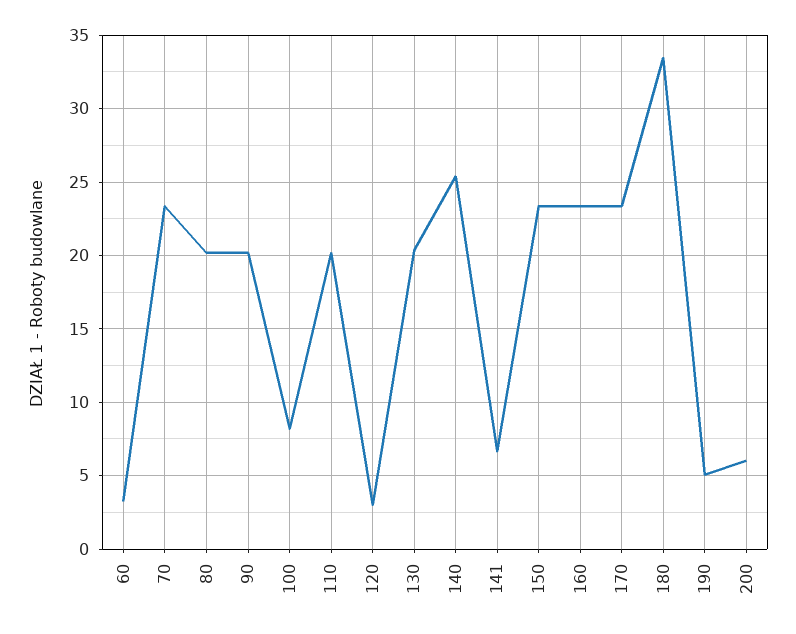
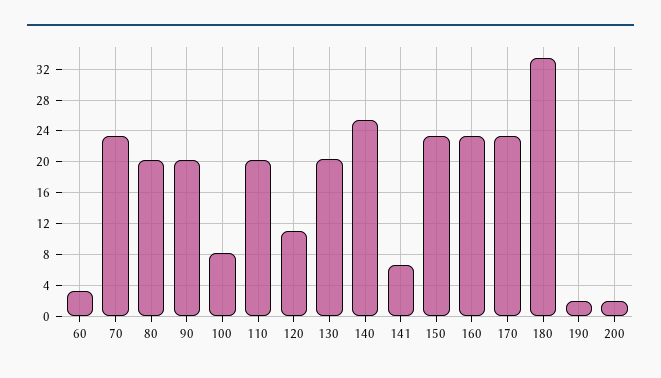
120: 3 -> 11
190: 5 -> 2
200: 6 -> 2

